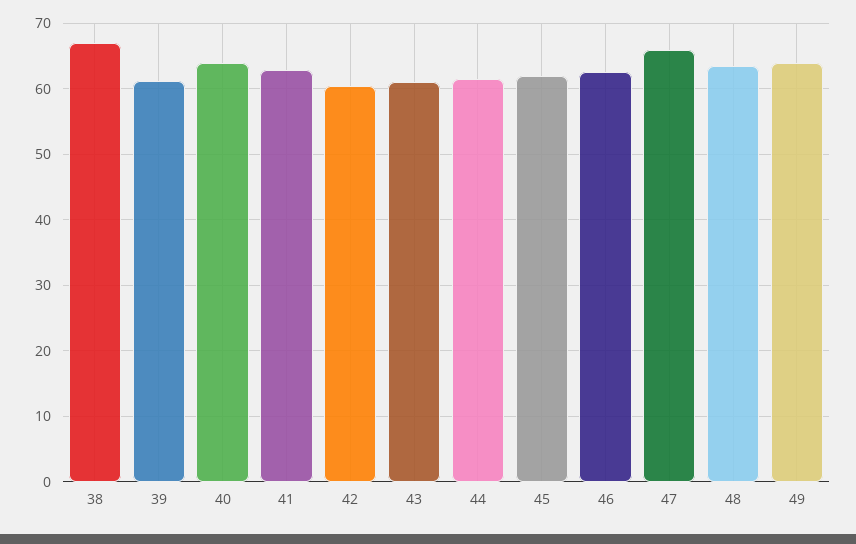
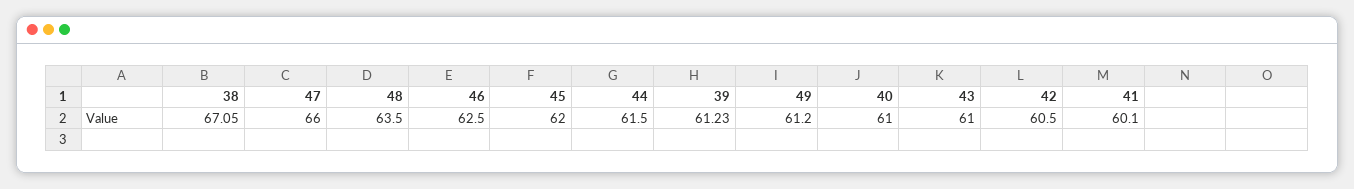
40: 64 -> 61
41: 63 -> 60.1
49: 64 -> 61.2

